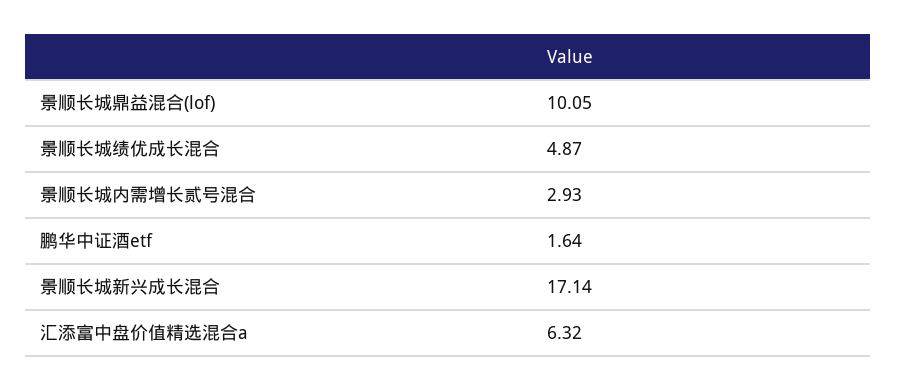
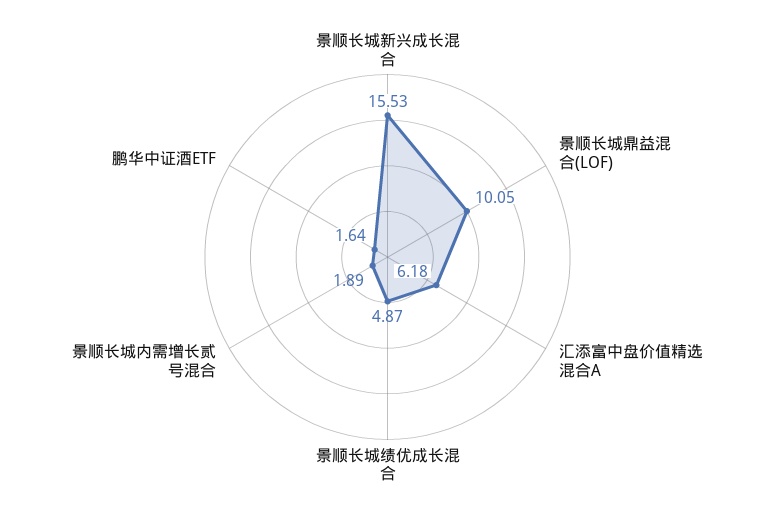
景顺长城内需增长贰号混合: 2.93 -> 1.89
景顺长城新兴成长混合: 17.14 -> 15.53
汇添富中盘价值精选混合a: 6.32 -> 6.18

